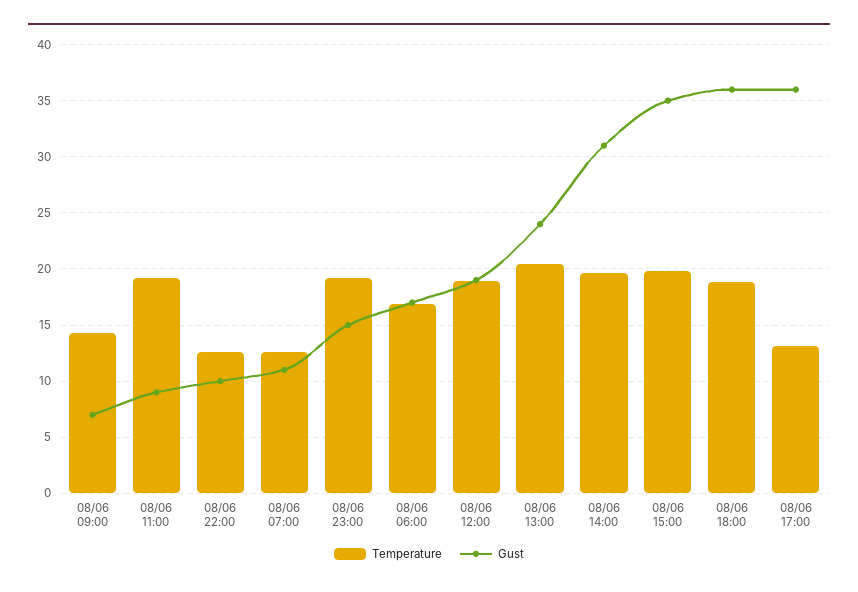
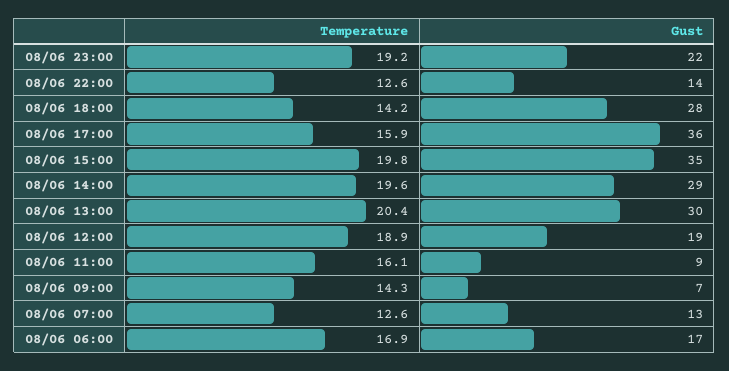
Temperature, 08/06 11:00: 19 -> 16.1
Gust, 08/06 22:00: 10 -> 14
Gust, 08/06 07:00: 11 -> 13
Gust, 08/06 23:00: 15 -> 22
Gust, 08/06 13:00: 24 -> 30
Gust, 08/06 14:00: 31 -> 29
Temperature, 08/06 18:00: 19 -> 14.2
Gust, 08/06 18:00: 36 -> 28
Temperature, 08/06 17:00: 13 -> 15.9

